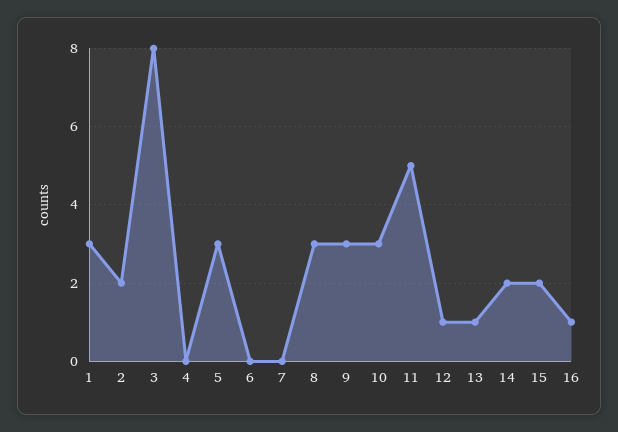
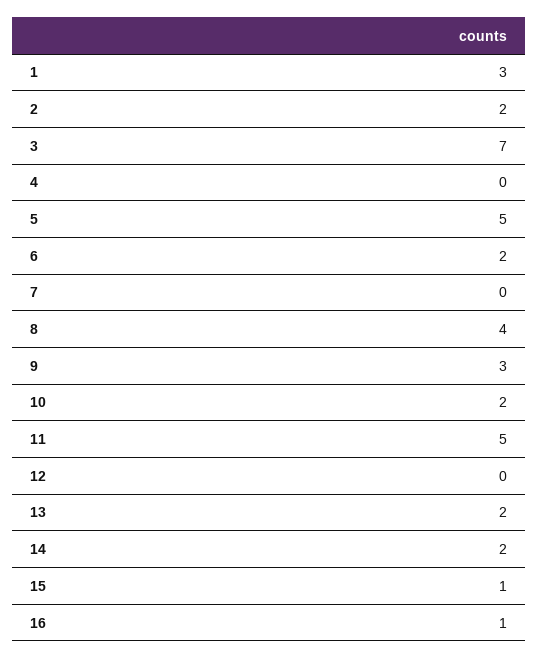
3: 8 -> 7
5: 3 -> 5
6: 0 -> 2
8: 3 -> 4
10: 3 -> 2
12: 1 -> 0
13: 1 -> 2
15: 2 -> 1

